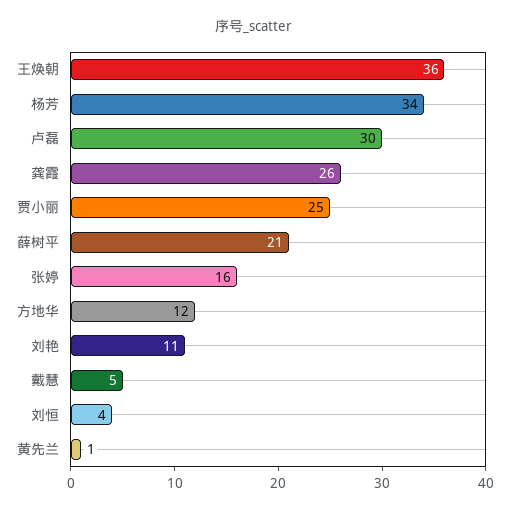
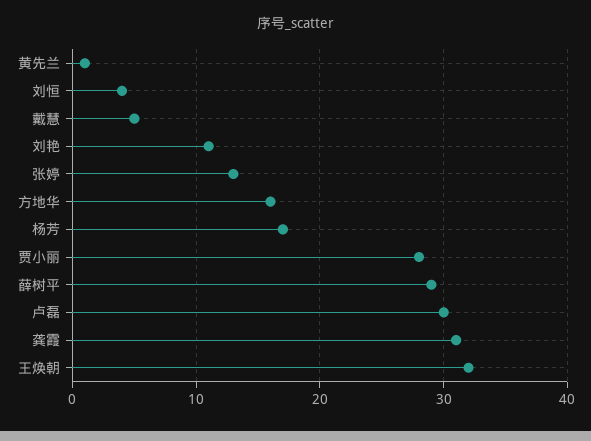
王焕朝: 36 -> 32
杨芳: 34 -> 17
龚霞: 26 -> 31
贾小丽: 25 -> 28
薛树平: 21 -> 29
张婷: 16 -> 13
方地华: 12 -> 16

